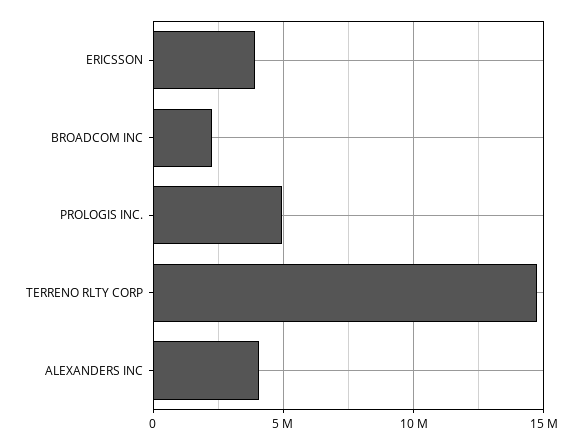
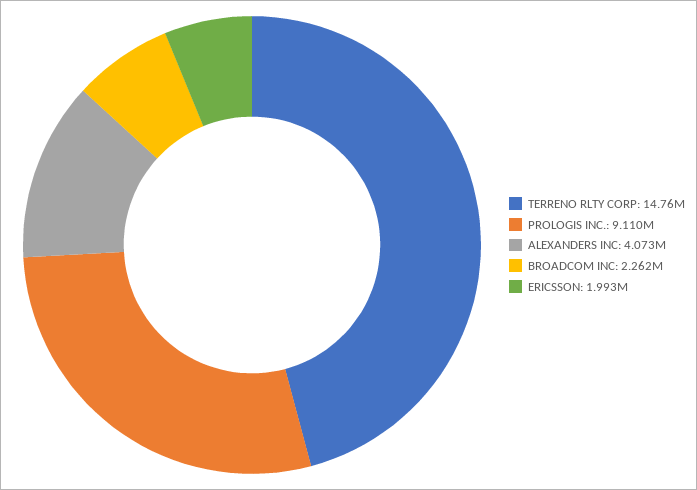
ERICSSON: 4000000 -> 1993000
PROLOGIS INC.: 5000000 -> 9110000

